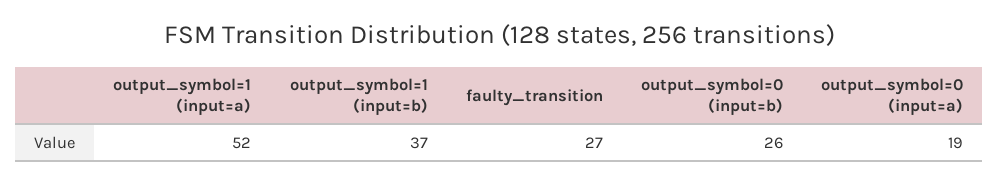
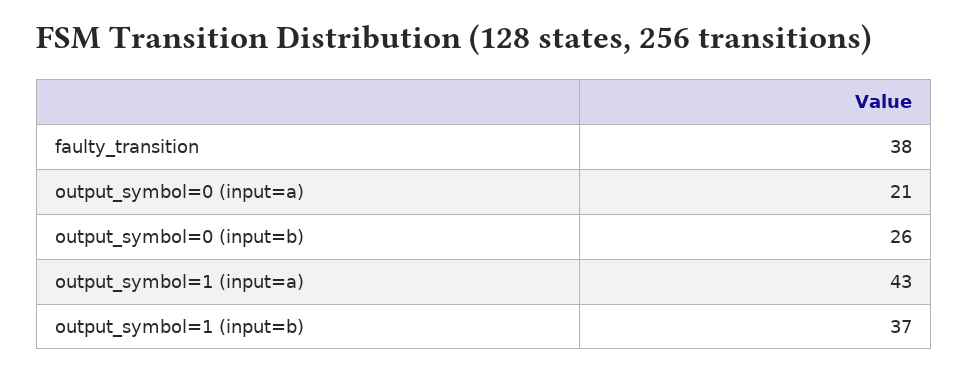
output_symbol=1 (input=a): 52 -> 43
faulty_transition: 27 -> 38
output_symbol=0 (input=a): 19 -> 21

